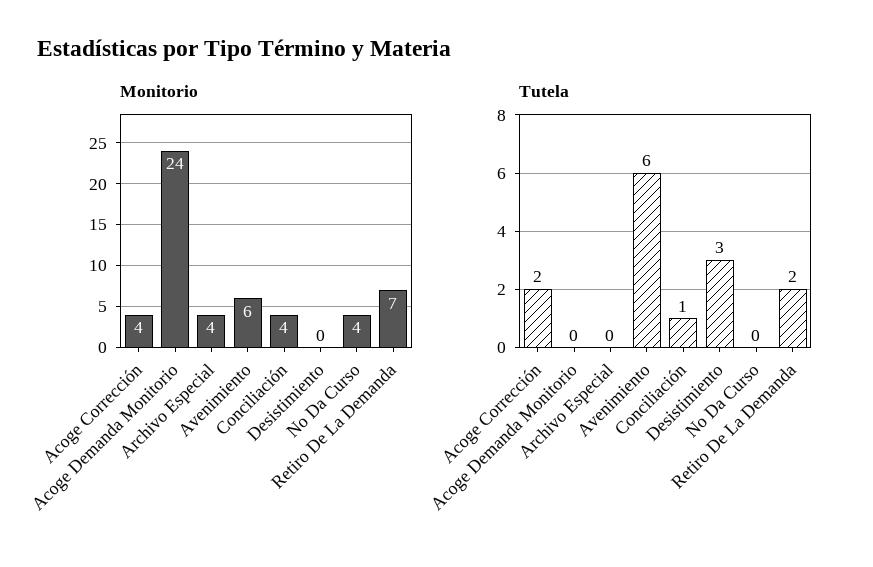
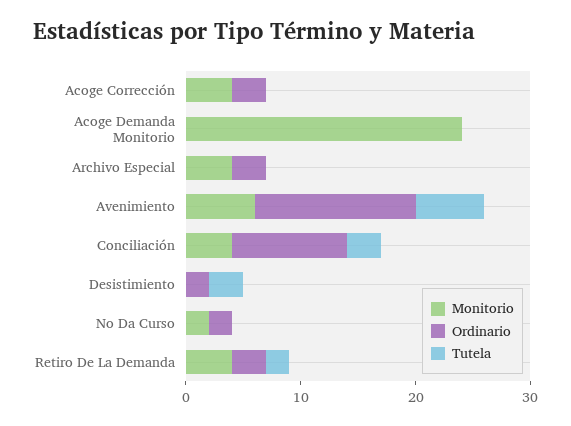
Monitorio, No Da Curso: 4 -> 2
Monitorio, Retiro De La Demanda: 7 -> 4
Tutela, Acoge Corrección: 2 -> 0
Tutela, Conciliación: 1 -> 3
Ordinario, Acoge Corrección: none -> 3
Ordinario, Acoge Demanda Monitorio: none -> 0
Ordinario, Archivo Especial: none -> 3
Ordinario, Avenimiento: none -> 14
Ordinario, Conciliación: none -> 10
Ordinario, Desistimiento: none -> 2
Ordinario, No Da Curso: none -> 2
Ordinario, Retiro De La Demanda: none -> 3

